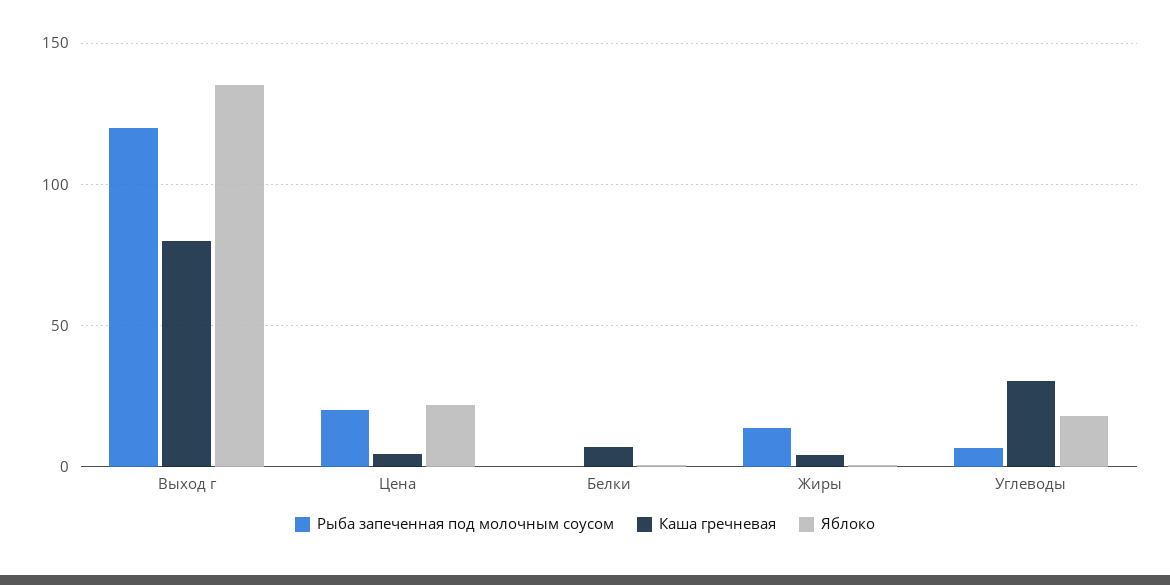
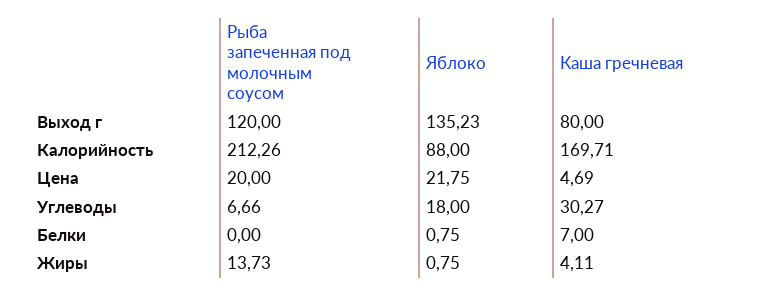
Рыба запеченная под молочным соусом, Калорийность: none -> 212.26
Яблоко, Калорийность: none -> 88
Каша гречневая, Калорийность: none -> 169.71

